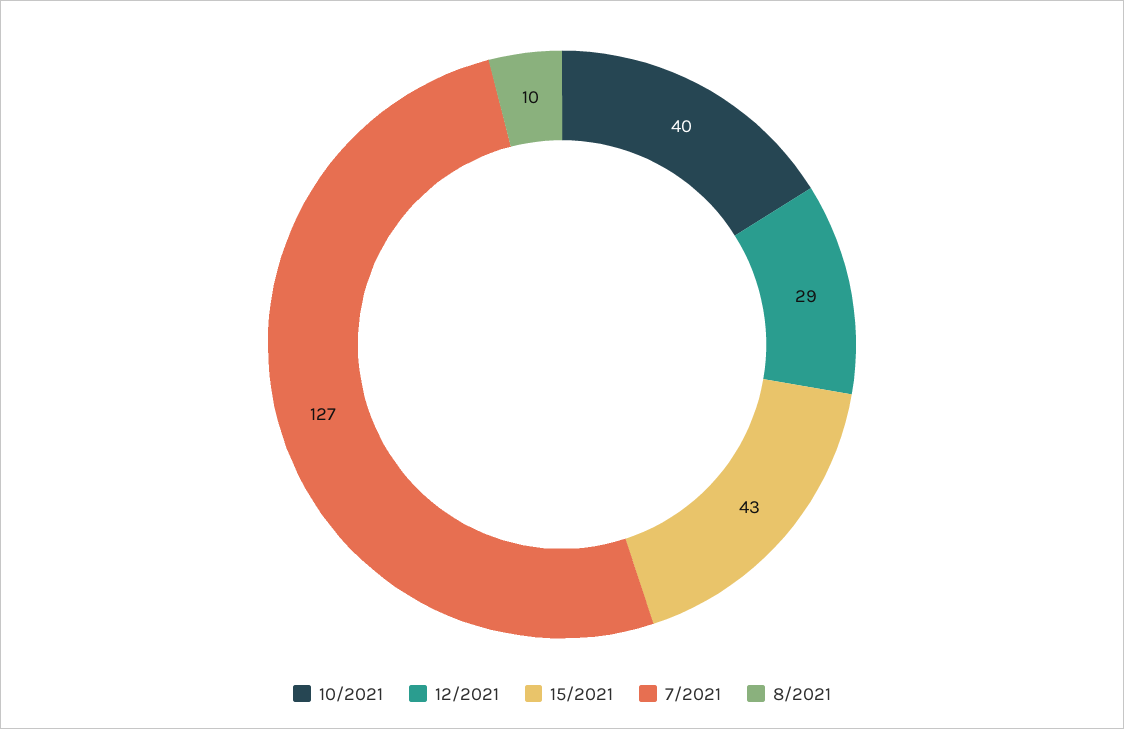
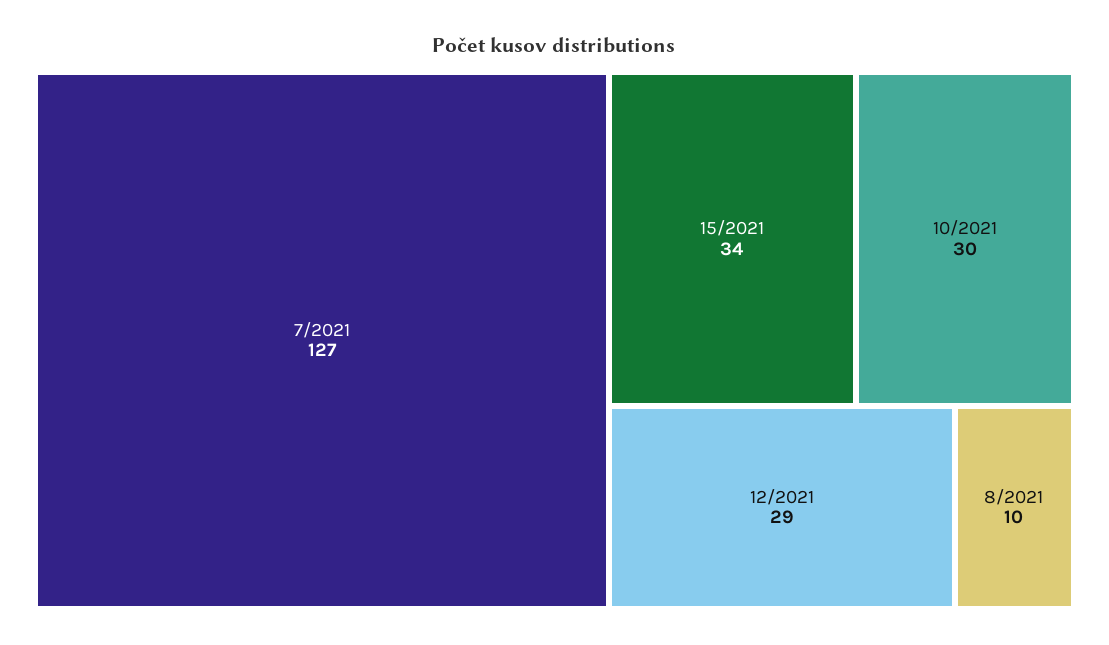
10/2021: 40 -> 30
15/2021: 43 -> 34

